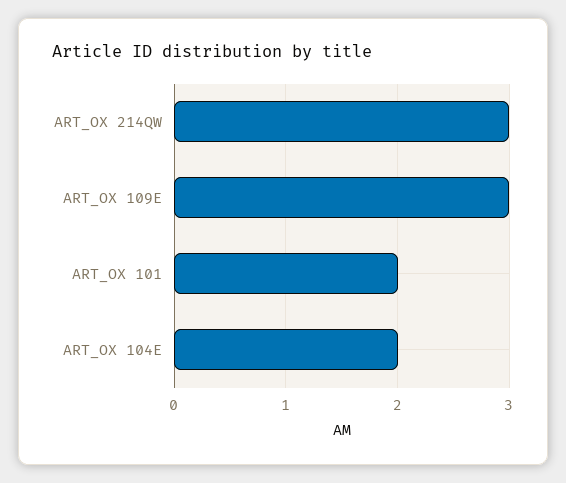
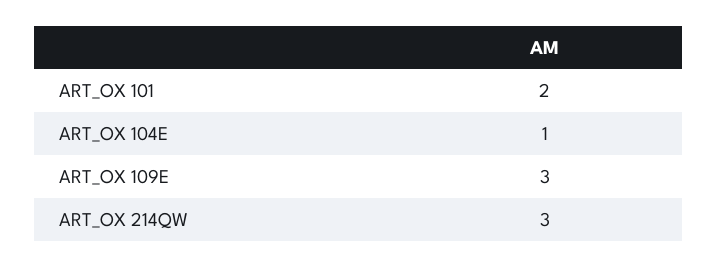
ART_OX 104E: 2 -> 1

